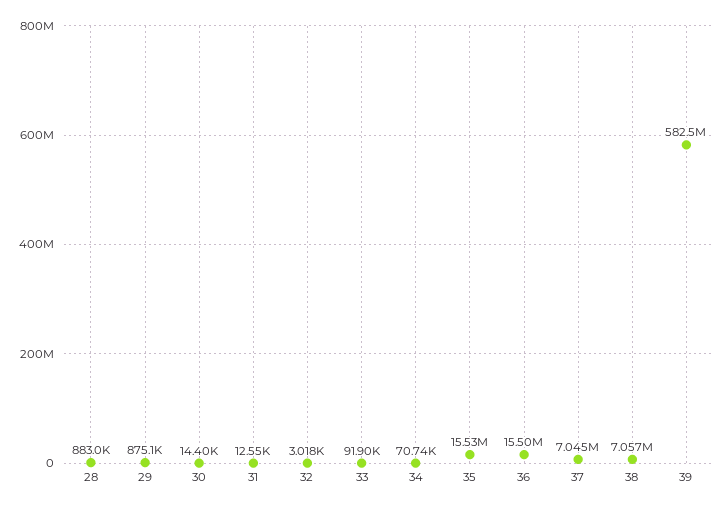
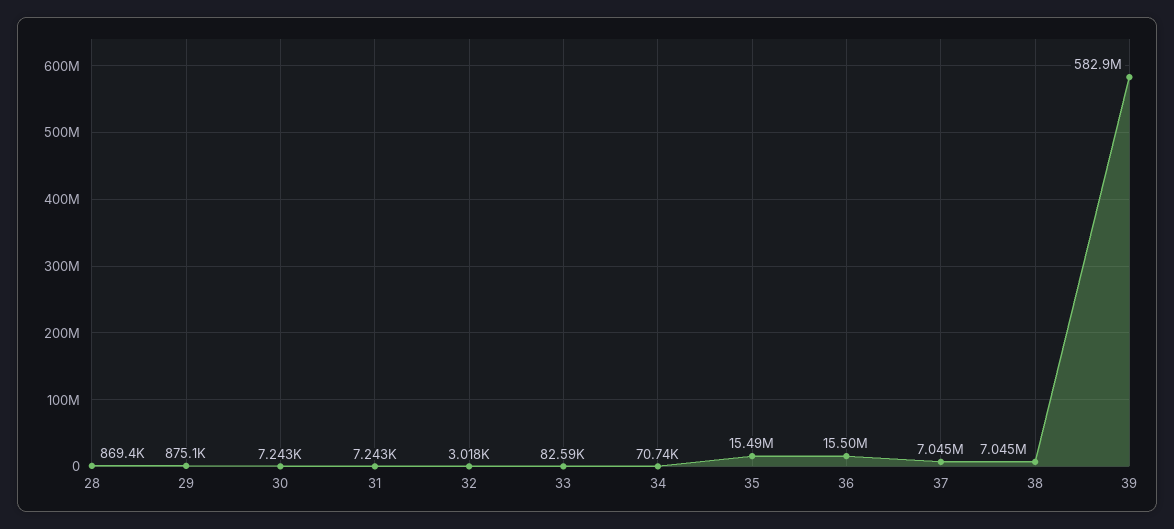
28: 883000 -> 869400
30: 14400 -> 7243
31: 12550 -> 7243
33: 91900 -> 82590
35: 15530000 -> 15490000
38: 7057000 -> 7045000
39: 582500000 -> 582900000

